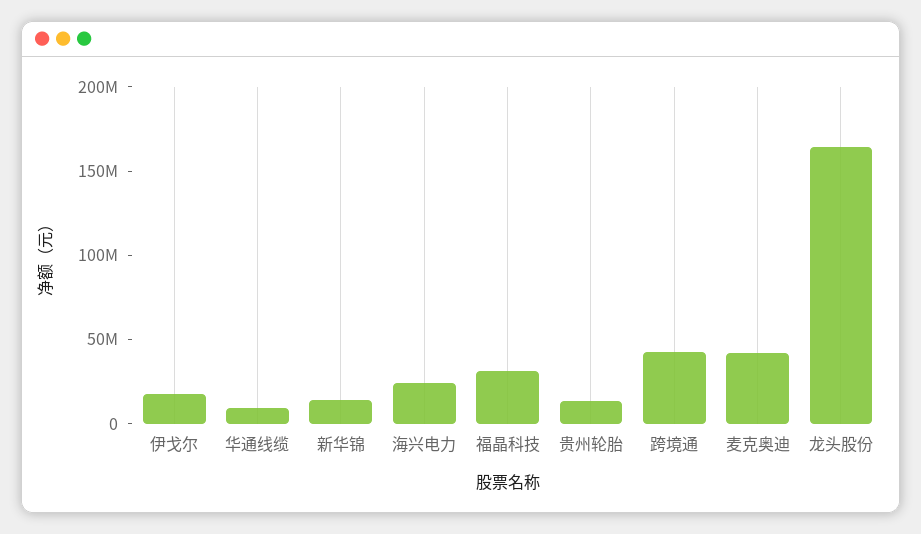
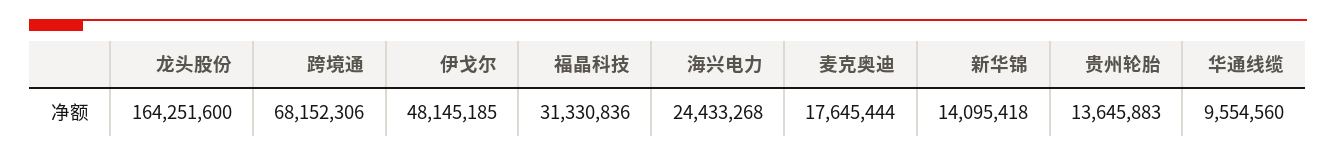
伊戈尔: 20000000 -> 48145185
跨境通: 40000000 -> 68152306
麦克奥迪: 40000000 -> 17645444

